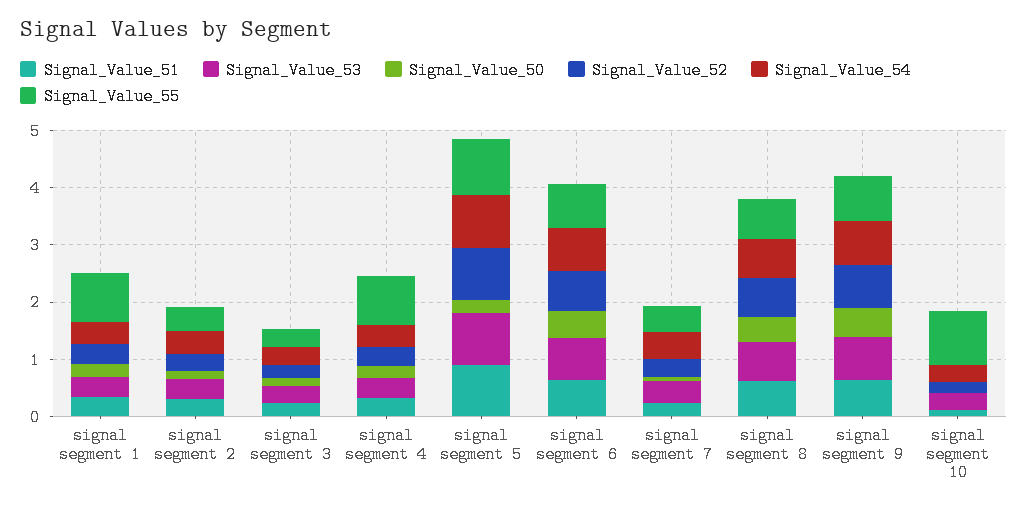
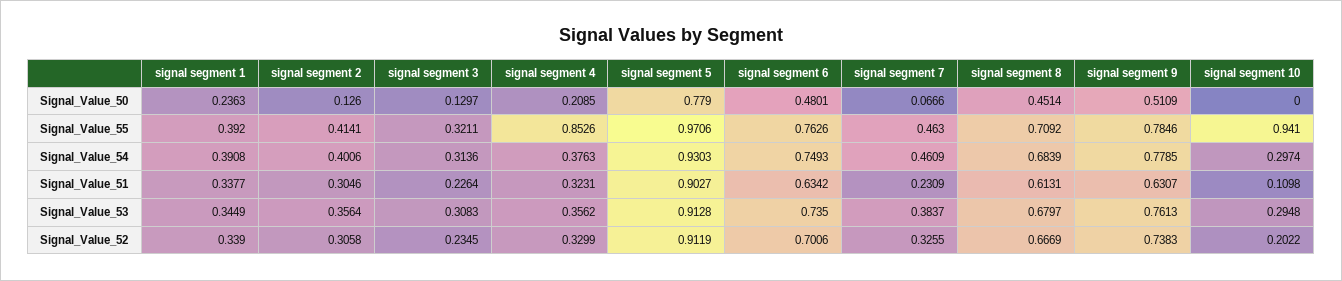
Signal_Value_55, signal segment 1: 0.8 -> 0.392
Signal_Value_50, signal segment 5: 0.2 -> 0.779

